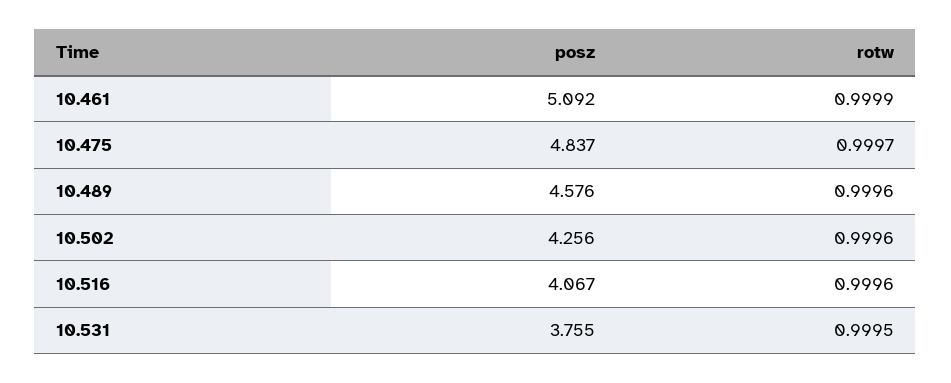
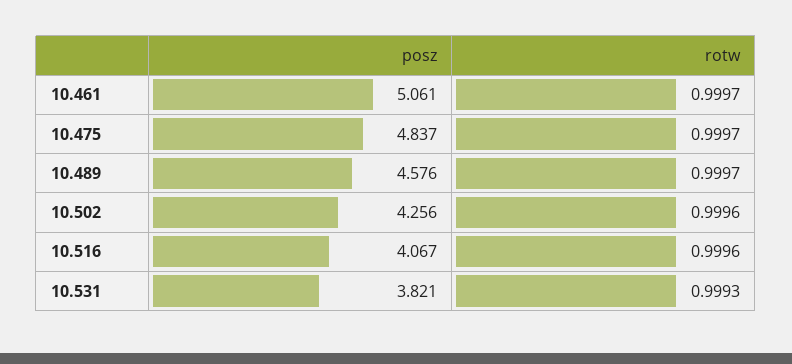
posz, 10.461: 5.092 -> 5.061
rotw, 10.461: 0.9999 -> 0.9997
rotw, 10.489: 0.9996 -> 0.9997
posz, 10.531: 3.755 -> 3.821
rotw, 10.531: 0.9995 -> 0.9993

